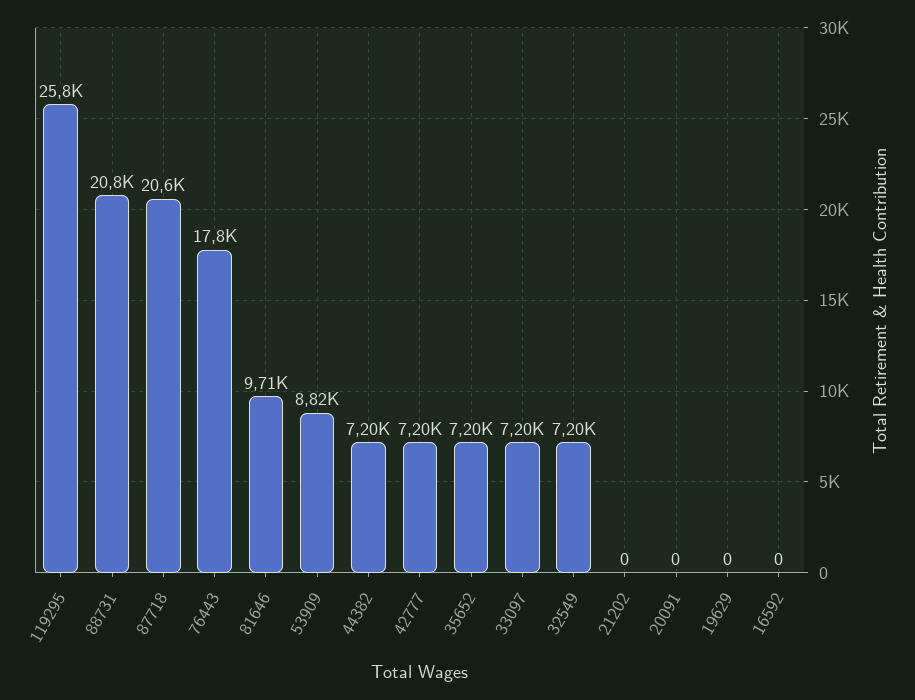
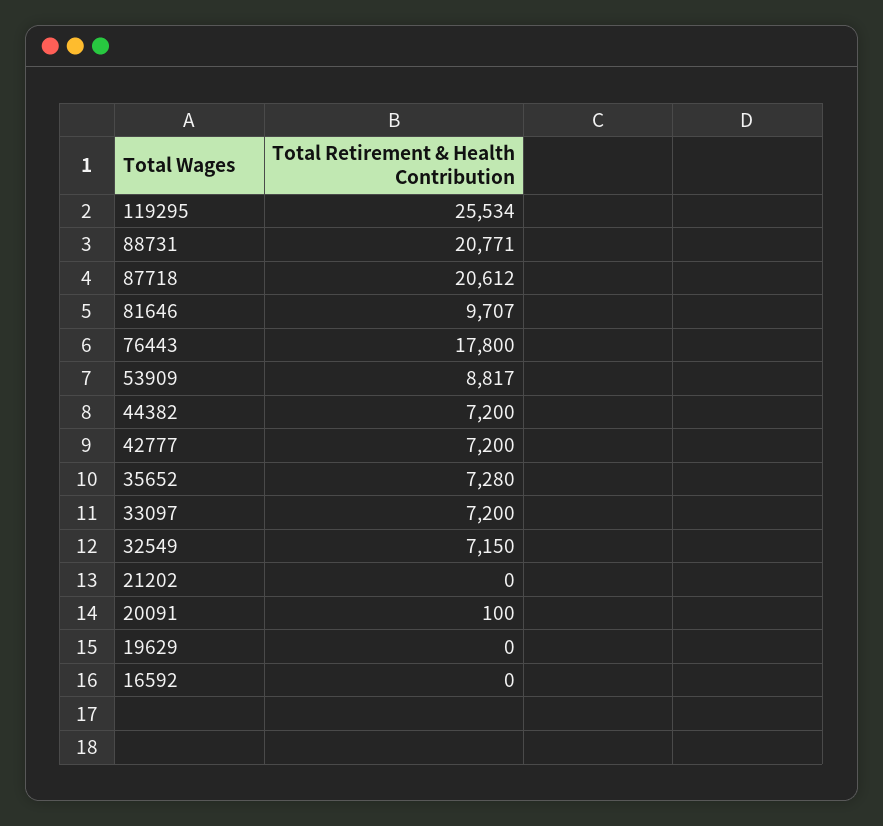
119295: 25800 -> 25534
35652: 7200 -> 7280
32549: 7200 -> 7150
20091: 0 -> 100

